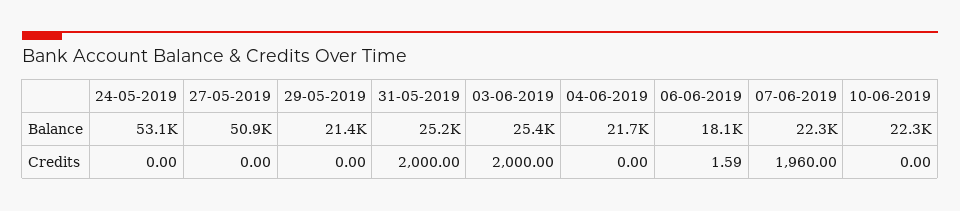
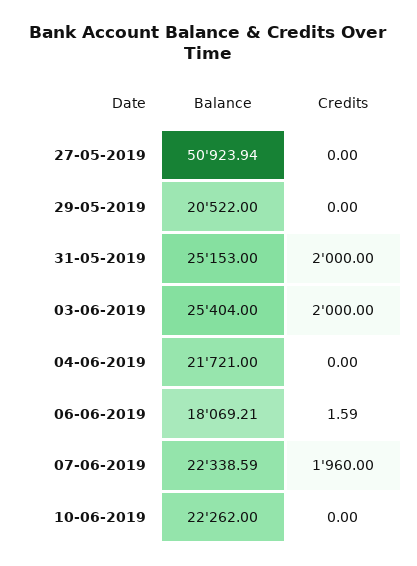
24-05-2019, Balance: 53100 -> none
29-05-2019, Balance: 21400 -> 20522
24-05-2019, Credits: 0 -> none

